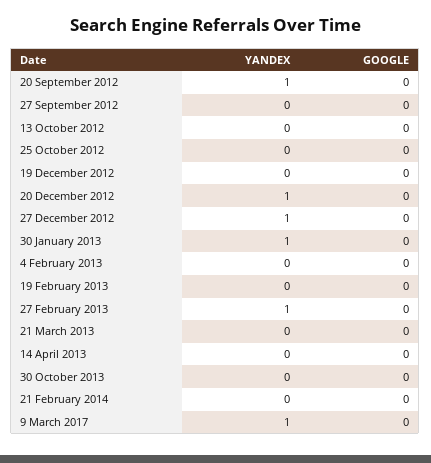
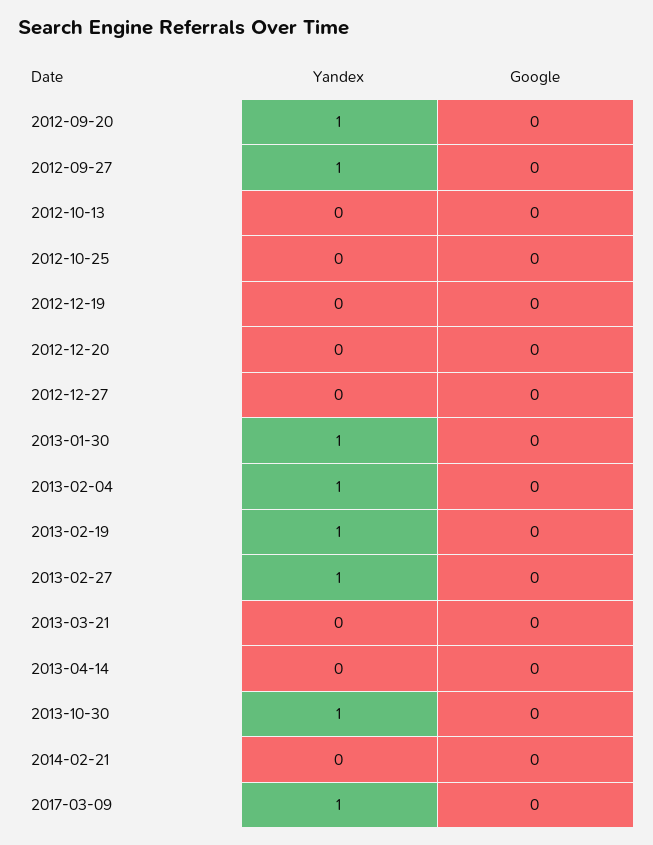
YANDEX, 27 September 2012: 0 -> 1
YANDEX, 20 December 2012: 1 -> 0
YANDEX, 27 December 2012: 1 -> 0
YANDEX, 4 February 2013: 0 -> 1
YANDEX, 19 February 2013: 0 -> 1
YANDEX, 30 October 2013: 0 -> 1

